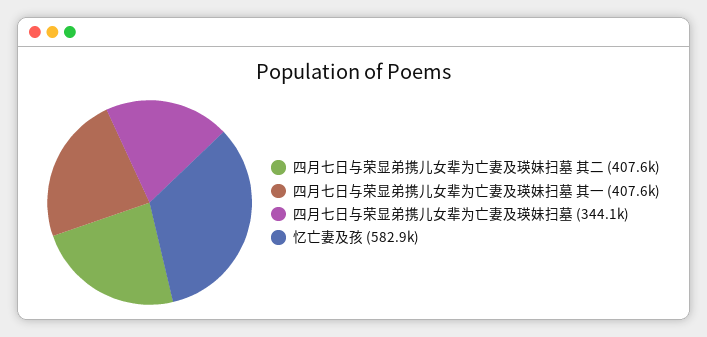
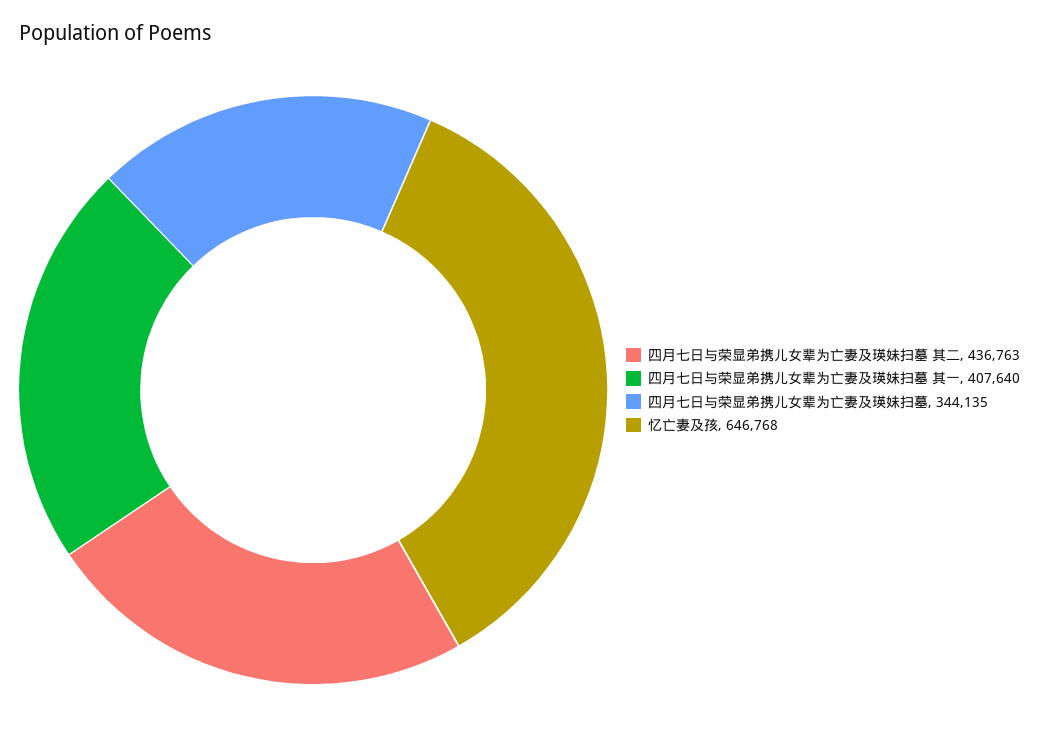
四月七日与荣显弟携儿女辈为亡妻及瑛妹扫墓 其二: 407600 -> 436763
忆亡妻及孩: 582900 -> 646768

